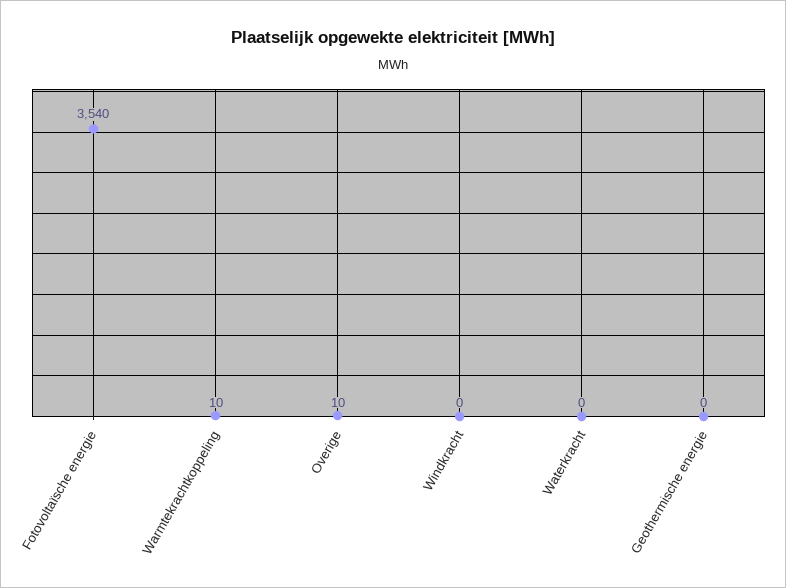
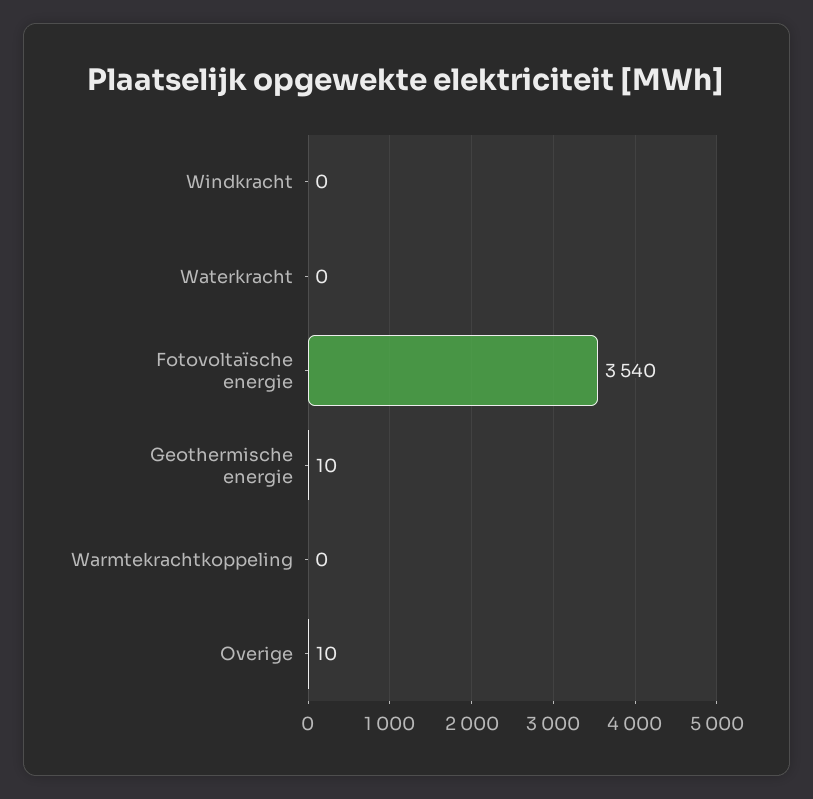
Warmtekrachtkoppeling: 10 -> 0
Geothermische energie: 0 -> 10

